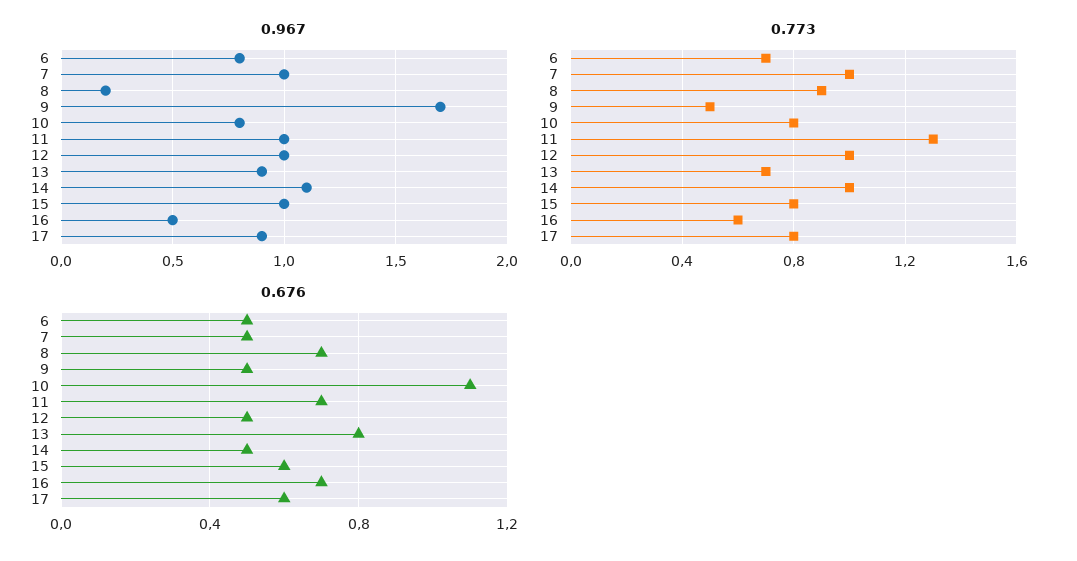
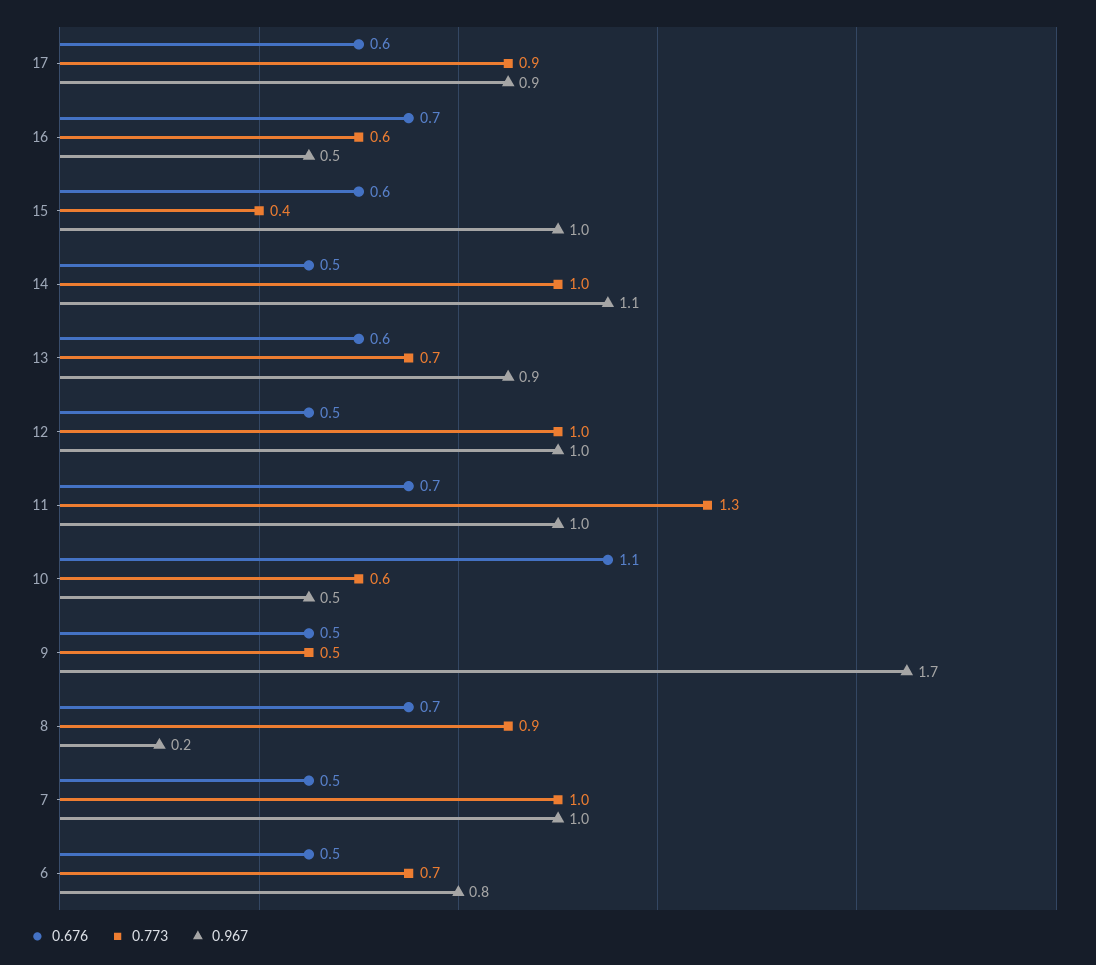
0.967, 10: 0.8 -> 0.5
0.773, 10: 0.8 -> 0.6
0.773, 15: 0.8 -> 0.4
0.773, 17: 0.8 -> 0.9
0.676, 13: 0.8 -> 0.6

